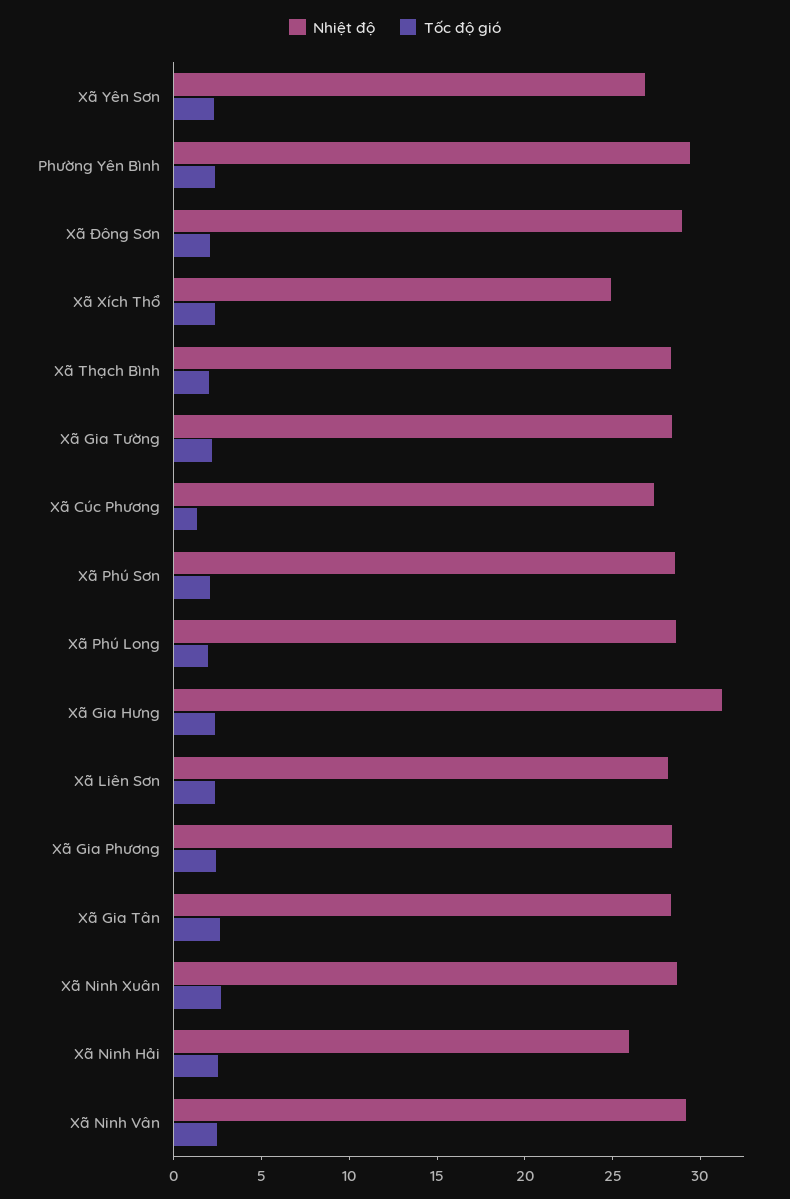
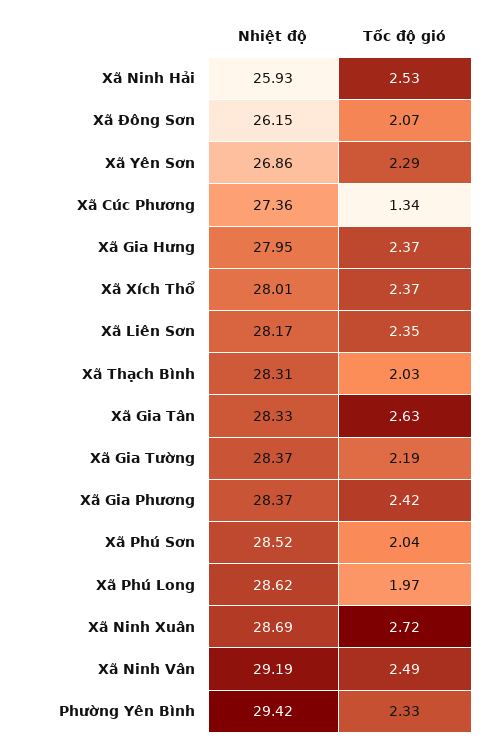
Nhiệt độ, Xã Đông Sơn: 29 -> 26.15
Nhiệt độ, Xã Xích Thổ: 25 -> 28.01
Nhiệt độ, Xã Gia Hưng: 31 -> 27.95

